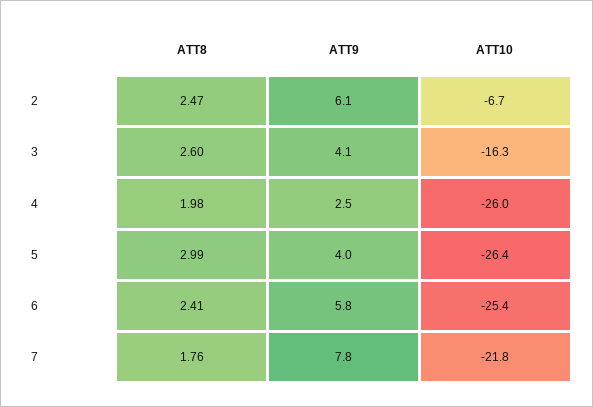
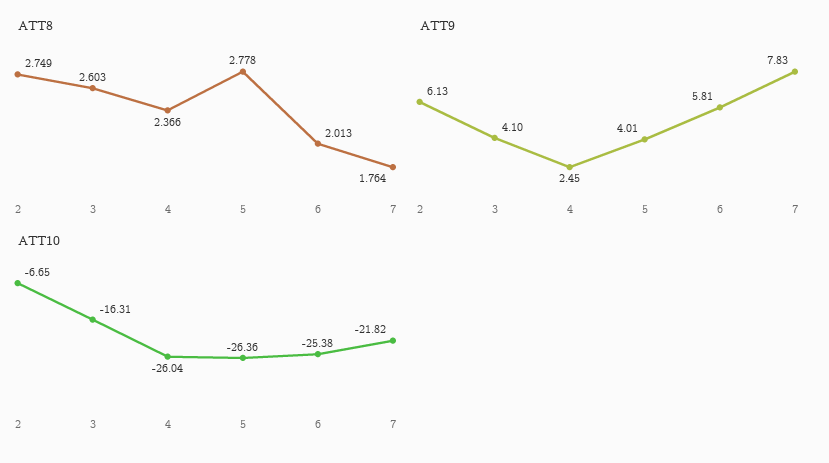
ATT8, 2: 2.47 -> 2.749
ATT8, 4: 1.98 -> 2.366
ATT8, 5: 2.99 -> 2.778
ATT8, 6: 2.41 -> 2.013

